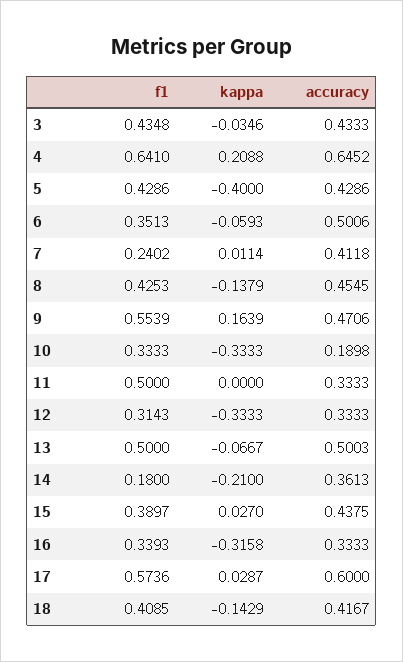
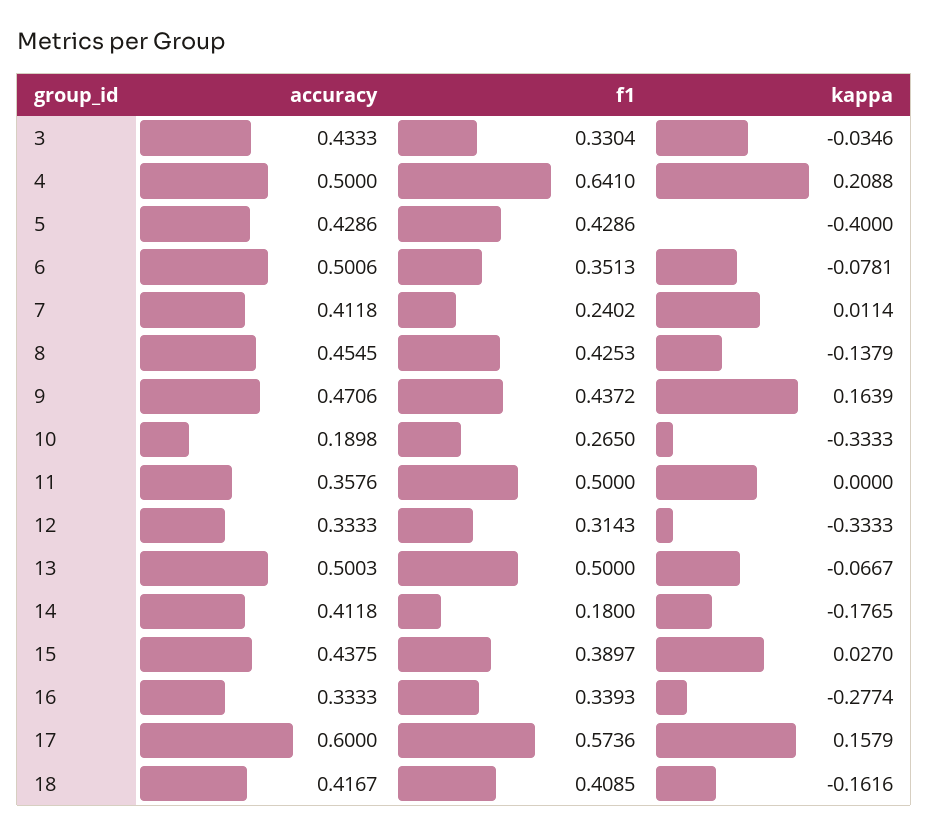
f1, 3: 0.4348 -> 0.3304
accuracy, 4: 0.6452 -> 0.5
kappa, 6: -0.0593 -> -0.0781
f1, 9: 0.5539 -> 0.4372
f1, 10: 0.3333 -> 0.265
accuracy, 11: 0.3333 -> 0.3576
kappa, 14: -0.21 -> -0.1765
accuracy, 14: 0.3613 -> 0.4118
kappa, 16: -0.3158 -> -0.2774
kappa, 17: 0.0287 -> 0.1579
kappa, 18: -0.1429 -> -0.1616

